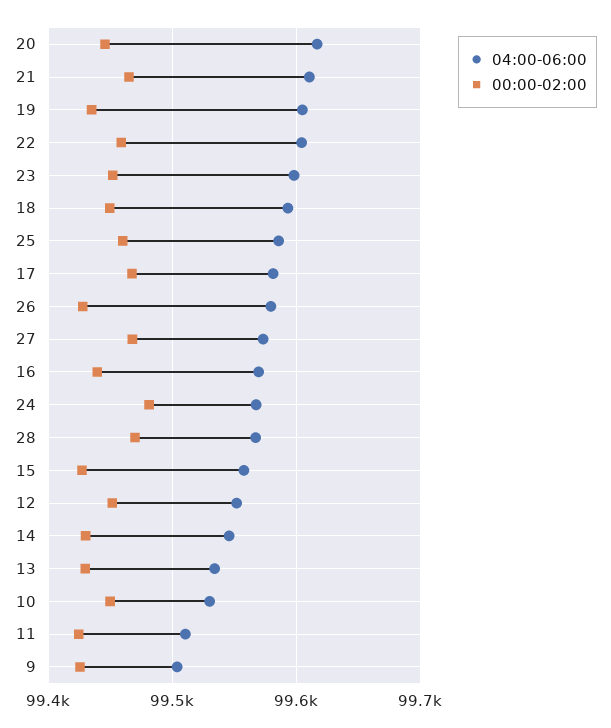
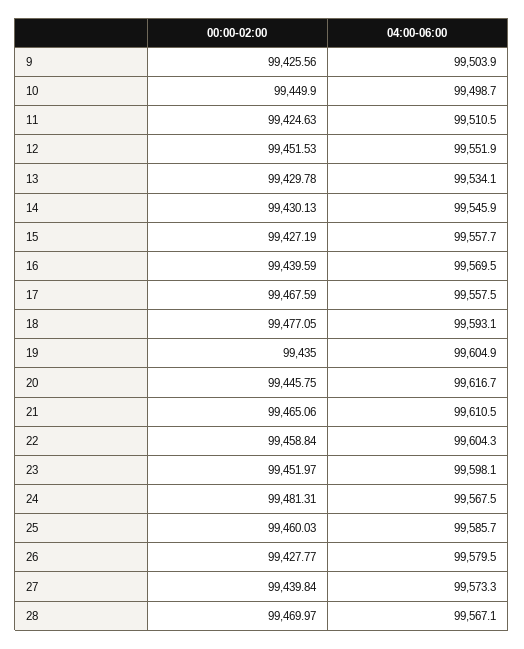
00:00-02:00, 18: 99450 -> 99477.05
04:00-06:00, 17: 99580 -> 99557.5
00:00-02:00, 27: 99470 -> 99439.84
04:00-06:00, 10: 99530 -> 99498.7

